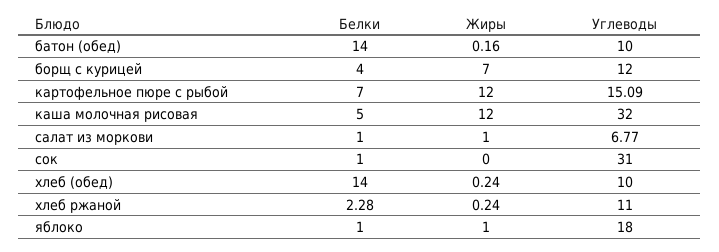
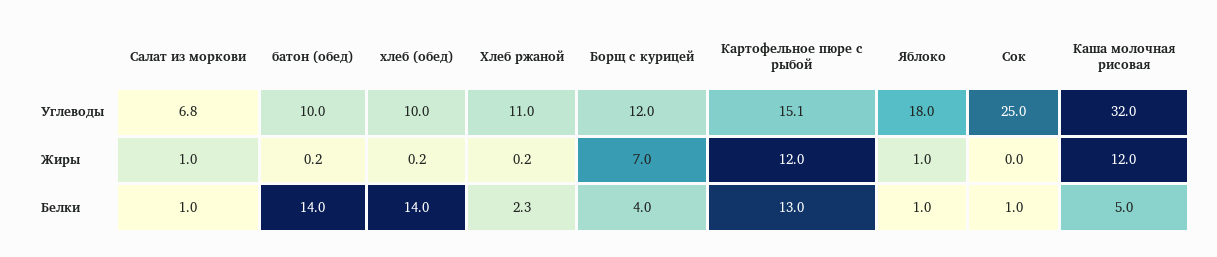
Белки, картофельное пюре с рыбой: 7 -> 13
Углеводы, сок: 31 -> 25

